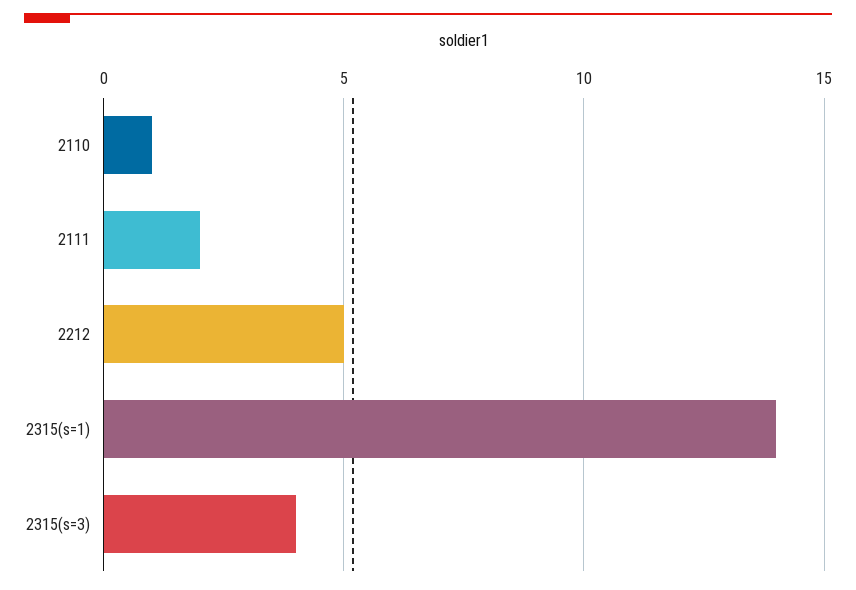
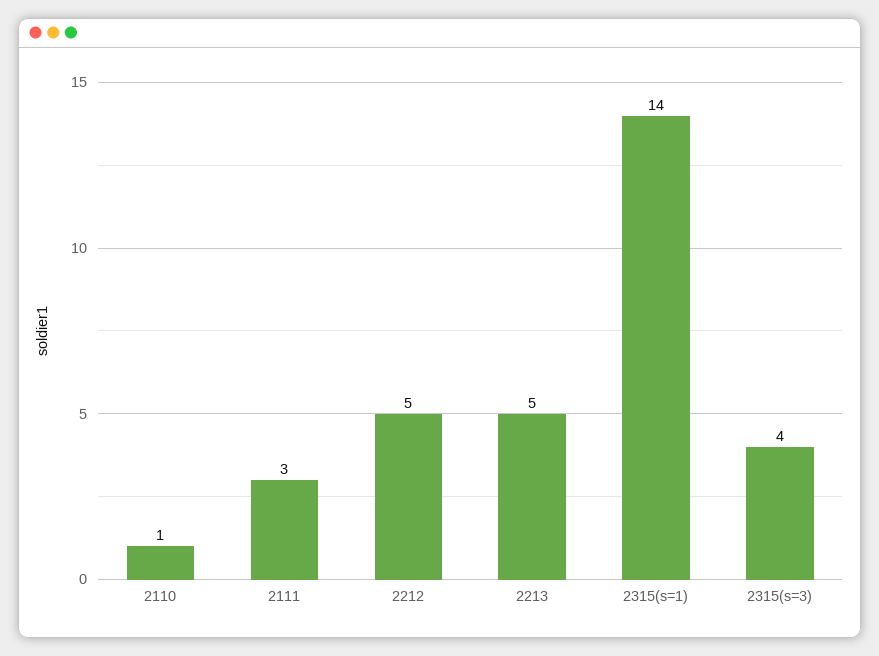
2111: 2 -> 3
2213: none -> 5

